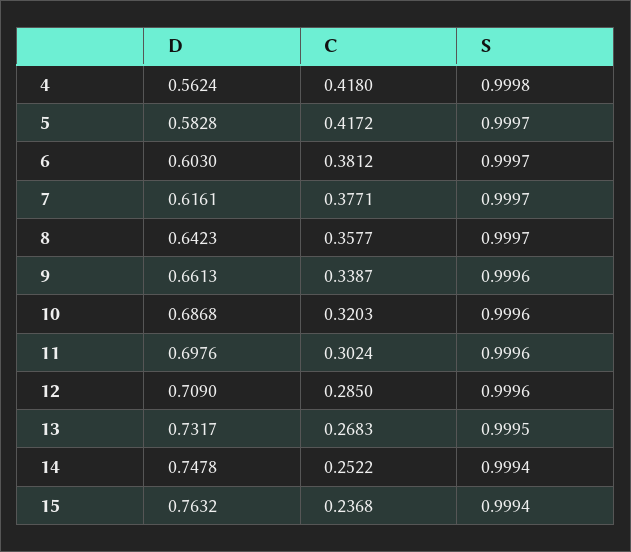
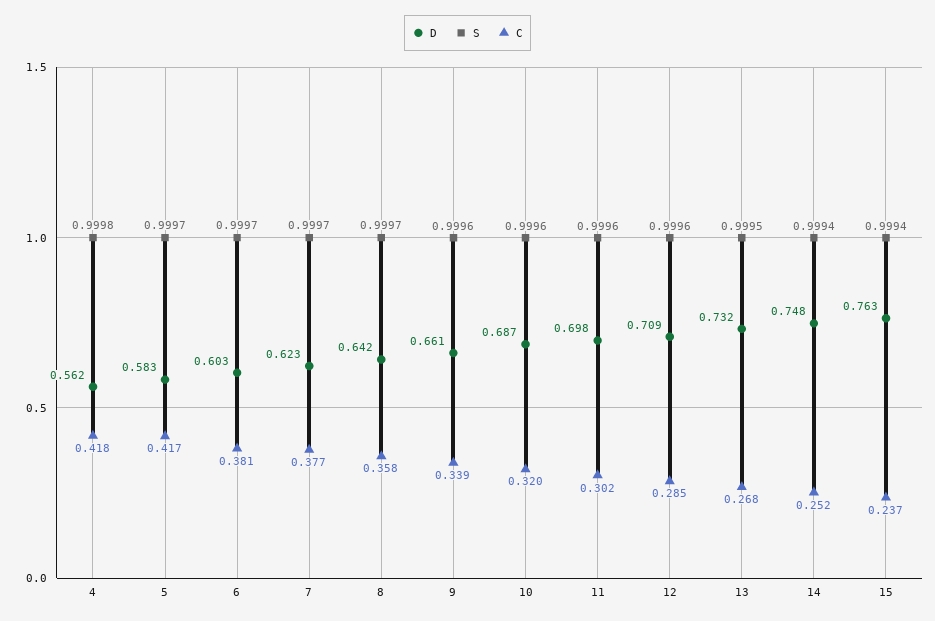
D, 7: 0.6161 -> 0.623

